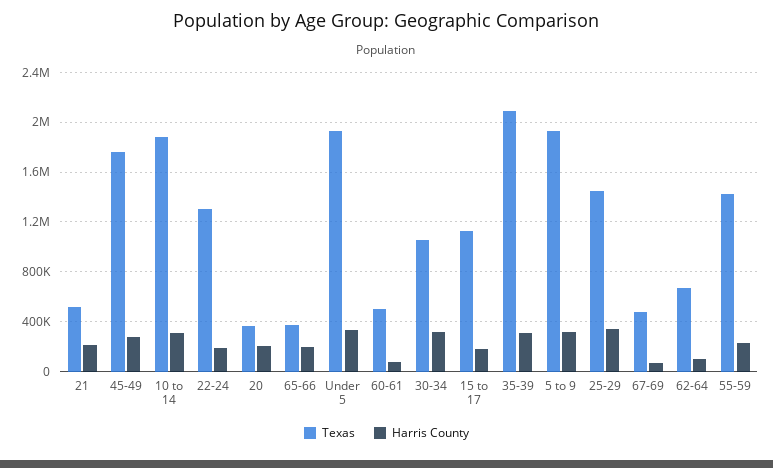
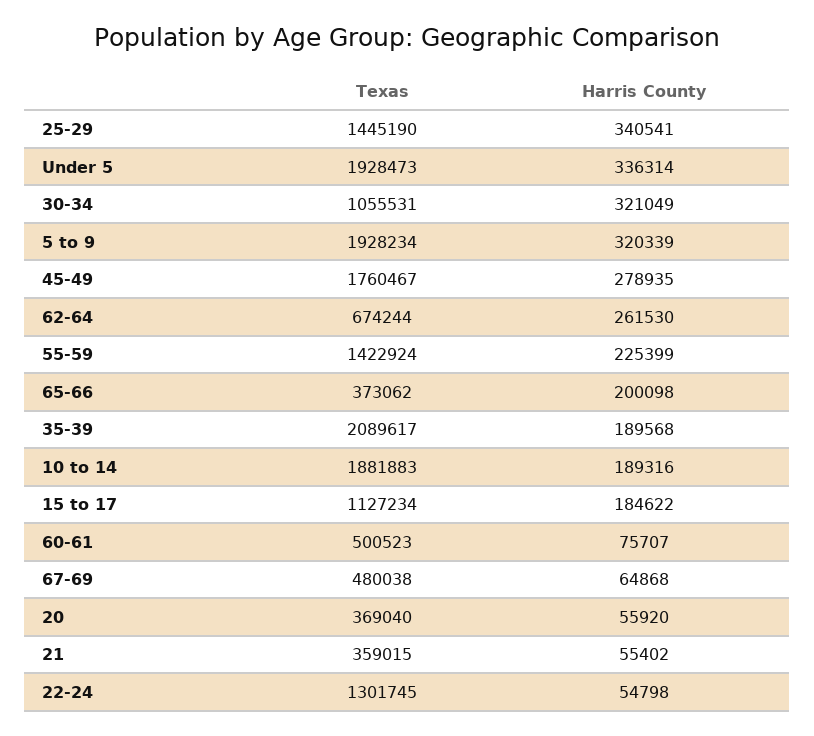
Texas, 21: 500000 -> 359015
Harris County, 21: 200000 -> 55402
Harris County, 10 to 14: 300000 -> 189316
Harris County, 22-24: 200000 -> 54798
Harris County, 20: 200000 -> 55920
Harris County, 35-39: 300000 -> 189568
Harris County, 62-64: 100000 -> 261530

